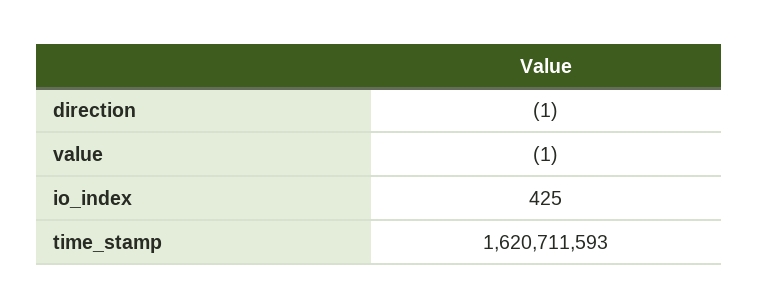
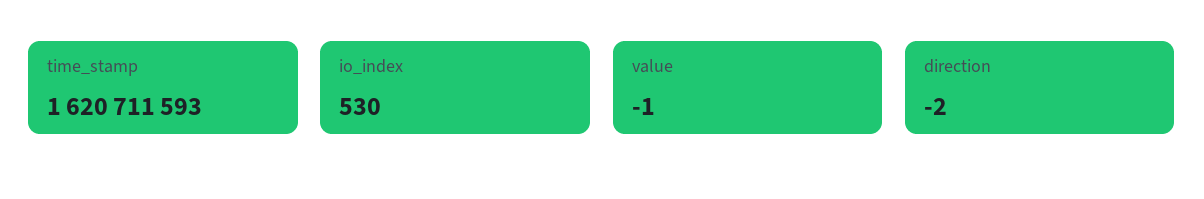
direction: -1 -> -2
io_index: 425 -> 530

